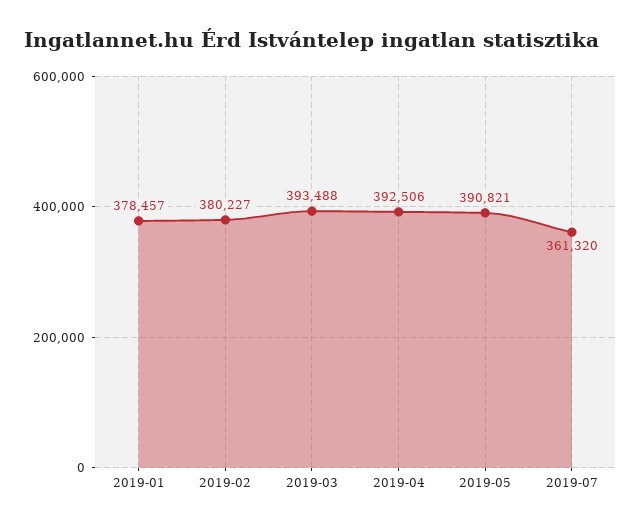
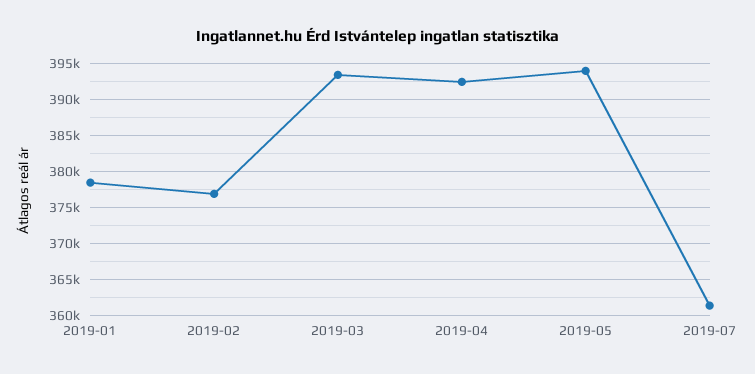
2019-02: 380227 -> 377000
2019-05: 390821 -> 394000

